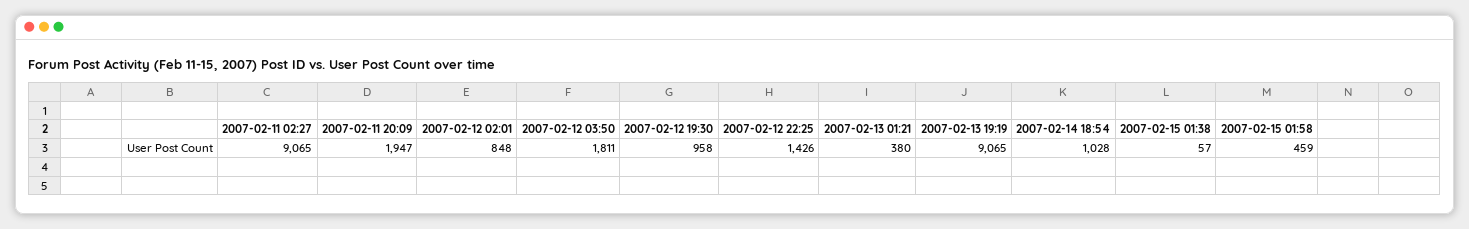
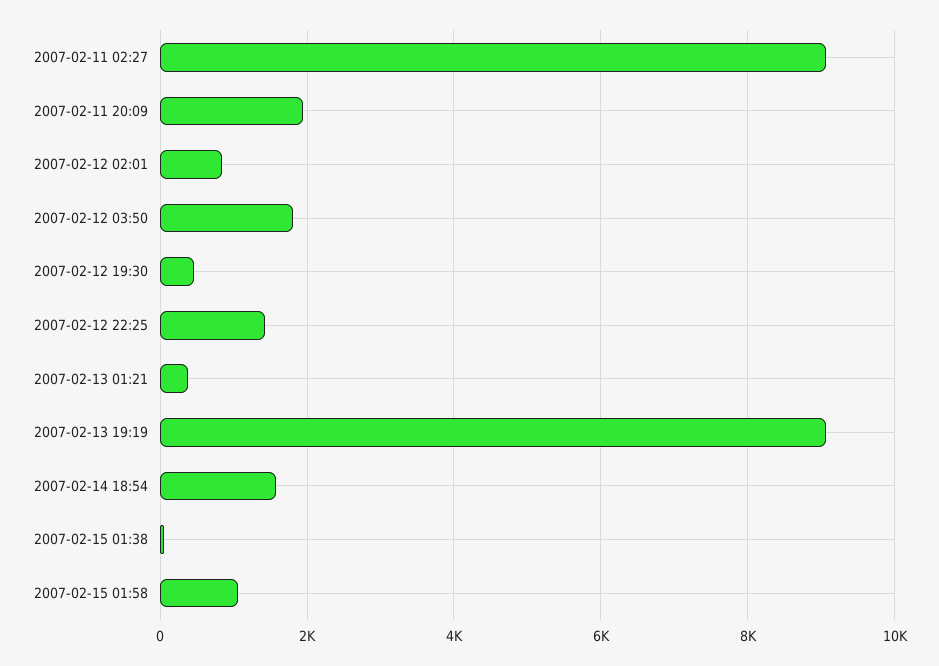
2007-02-12 19:30: 958 -> 400
2007-02-14 18:54: 1028 -> 1600
2007-02-15 01:58: 459 -> 1000

